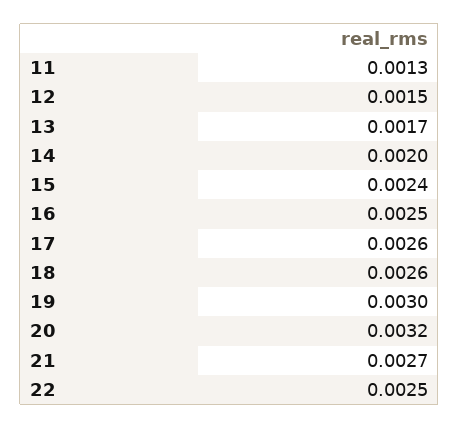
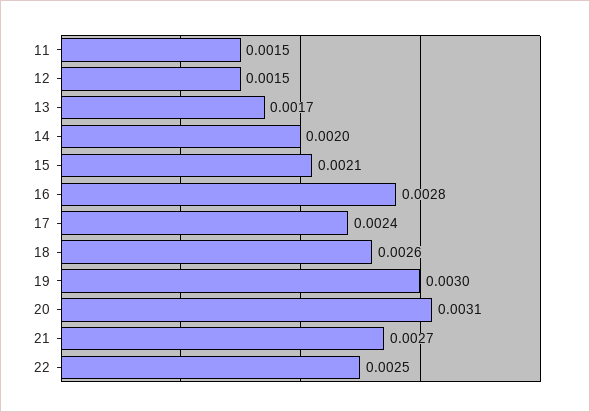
11: 0.0013 -> 0.0015
15: 0.0024 -> 0.0021
16: 0.0025 -> 0.0028
17: 0.0026 -> 0.0024
20: 0.0032 -> 0.0031

